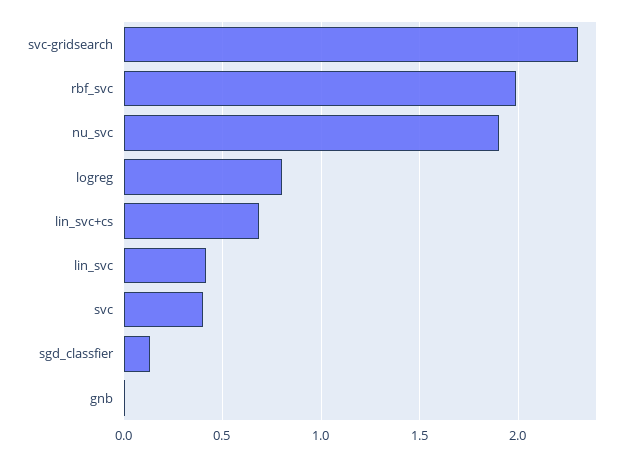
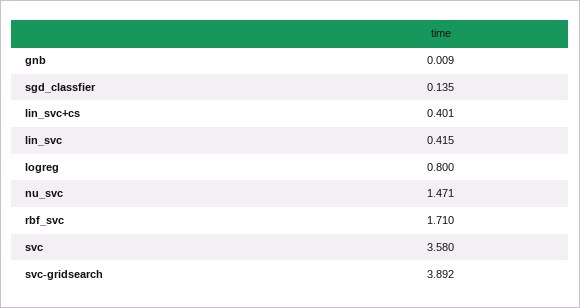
svc-gridsearch: 2.3 -> 3.892
rbf_svc: 2 -> 1.71
nu_svc: 1.9 -> 1.471
lin_svc+cs: 0.7 -> 0.401
svc: 0.4 -> 3.58

